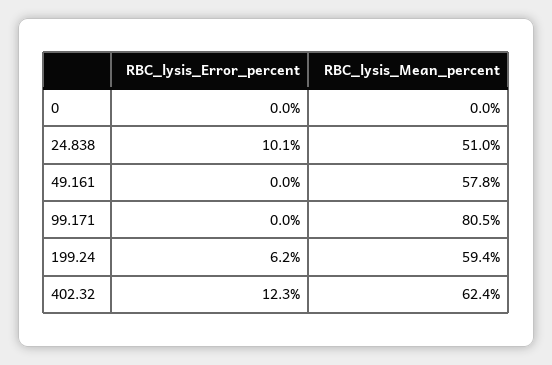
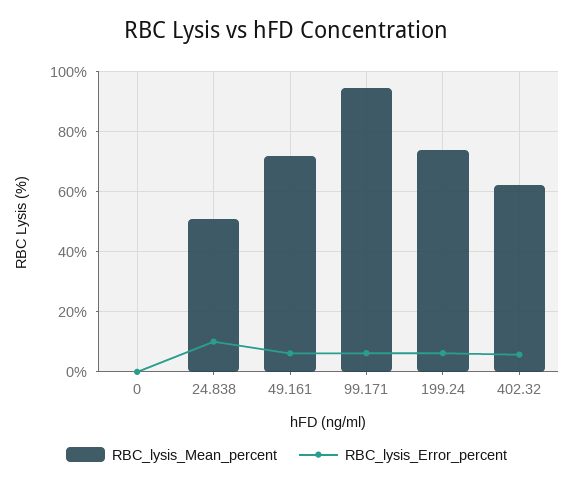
RBC_lysis_Error_percent, 49.161: 0 -> 6
RBC_lysis_Mean_percent, 49.161: 57.8 -> 72
RBC_lysis_Error_percent, 99.171: 0 -> 6
RBC_lysis_Mean_percent, 99.171: 80.5 -> 94
RBC_lysis_Mean_percent, 199.24: 59.4 -> 74
RBC_lysis_Error_percent, 402.32: 12.3 -> 6

